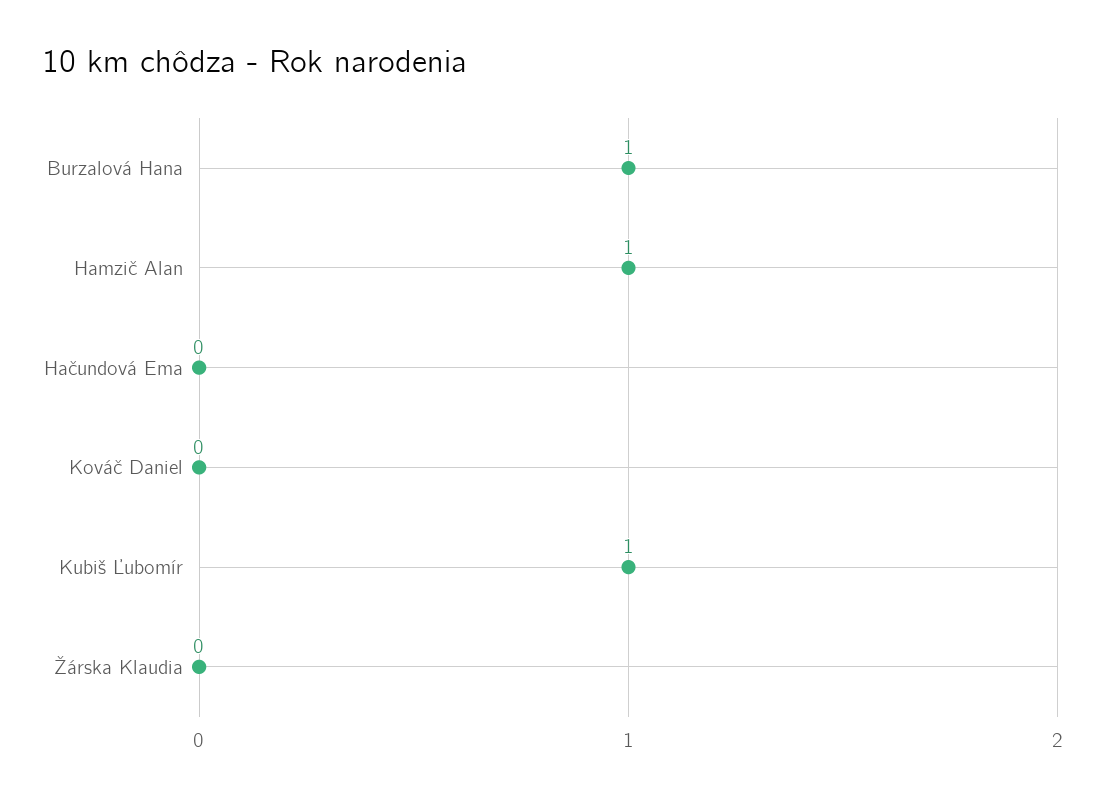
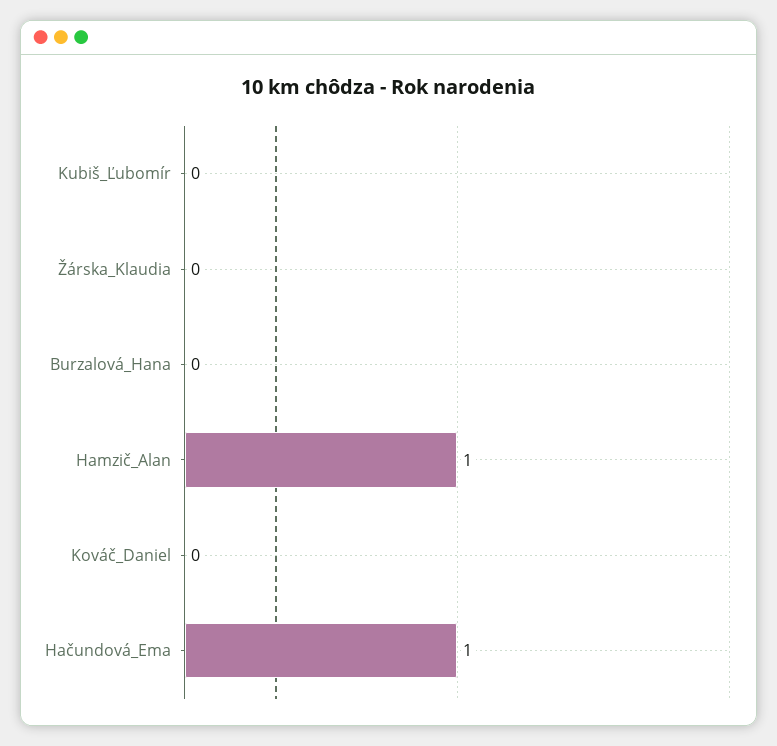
Burzalová Hana: 1 -> 0
Hačundová Ema: 0 -> 1
Kubiš Ľubomír: 1 -> 0

